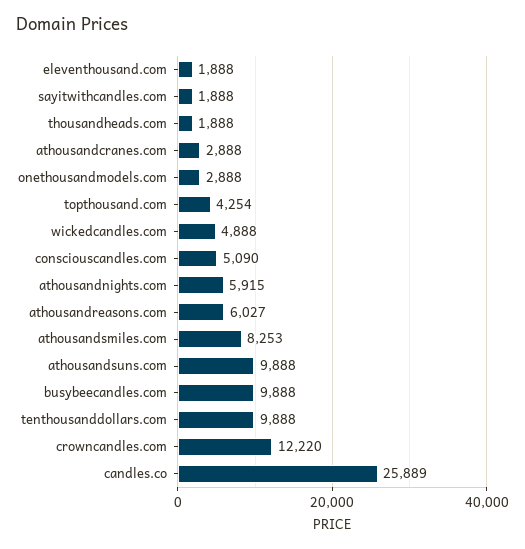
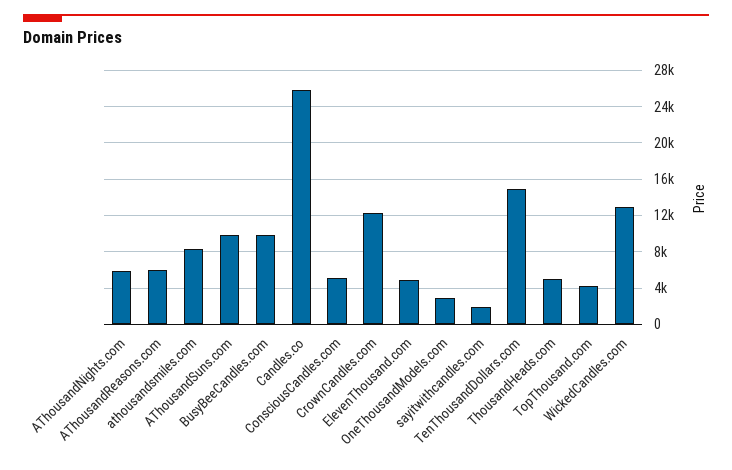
eleventhousand.com: 1888 -> 5000
thousandheads.com: 1888 -> 5000
athousandcranes.com: 2888 -> none
wickedcandles.com: 4888 -> 13000
tenthousanddollars.com: 9888 -> 15000

